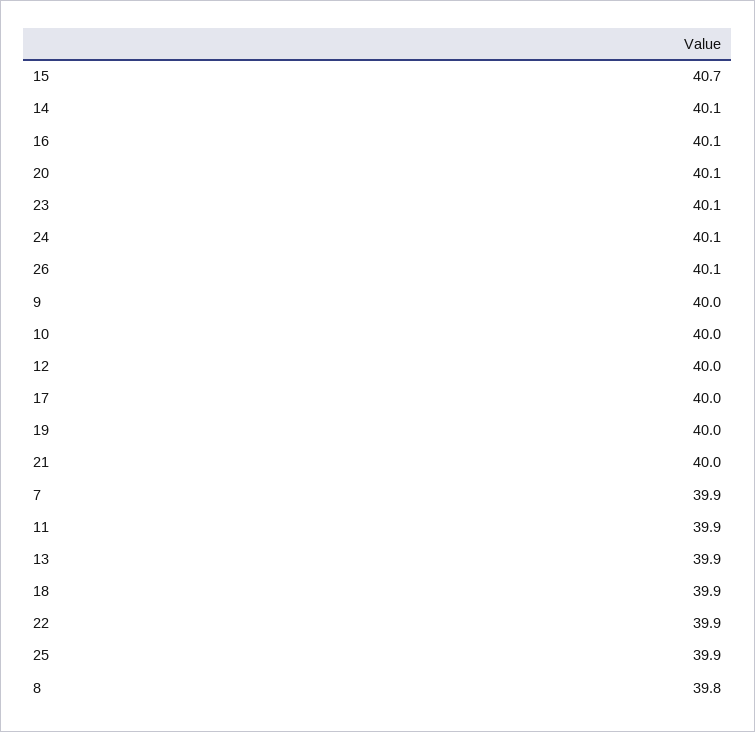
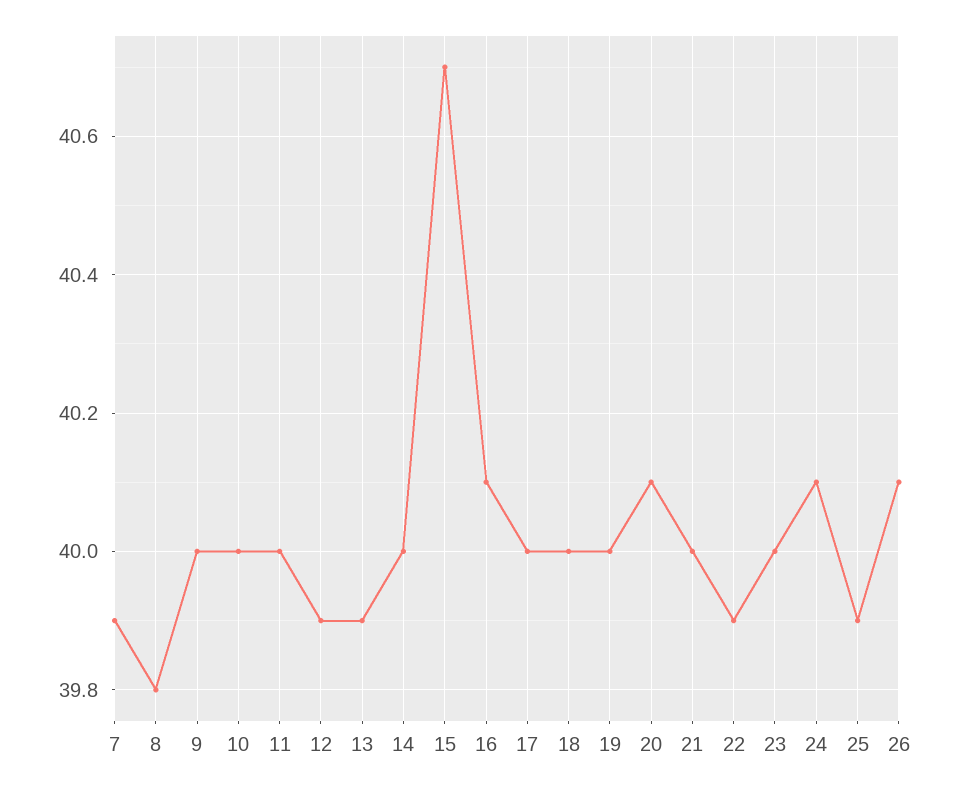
14: 40.1 -> 40
23: 40.1 -> 40
12: 40 -> 39.9
11: 39.9 -> 40
18: 39.9 -> 40

